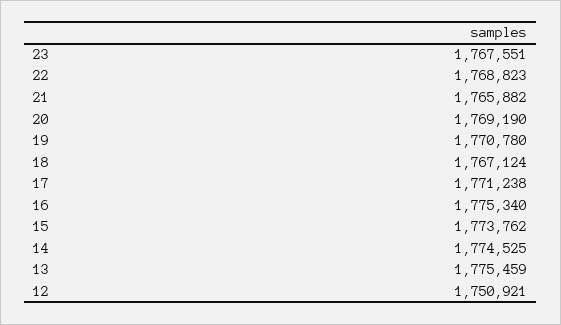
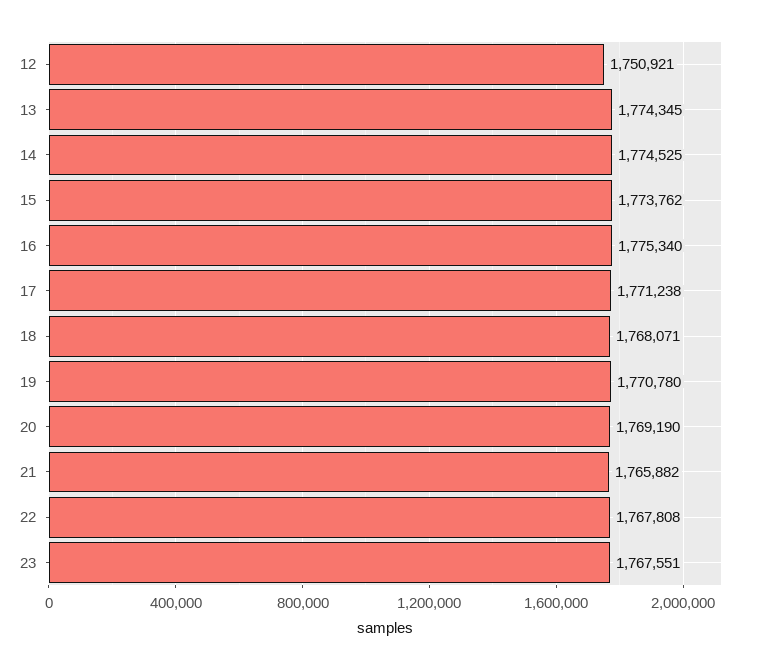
22: 1768823 -> 1767808
18: 1767124 -> 1768071
13: 1775459 -> 1774345

